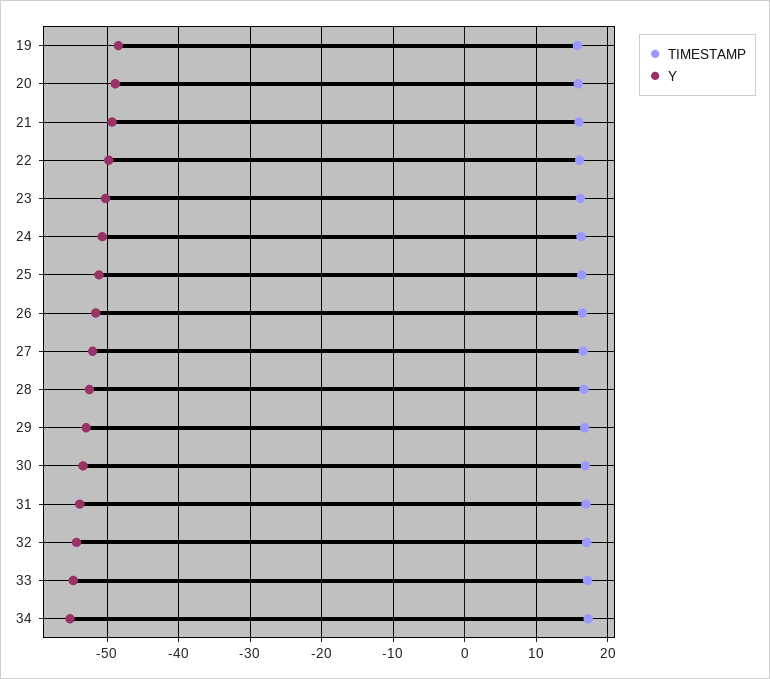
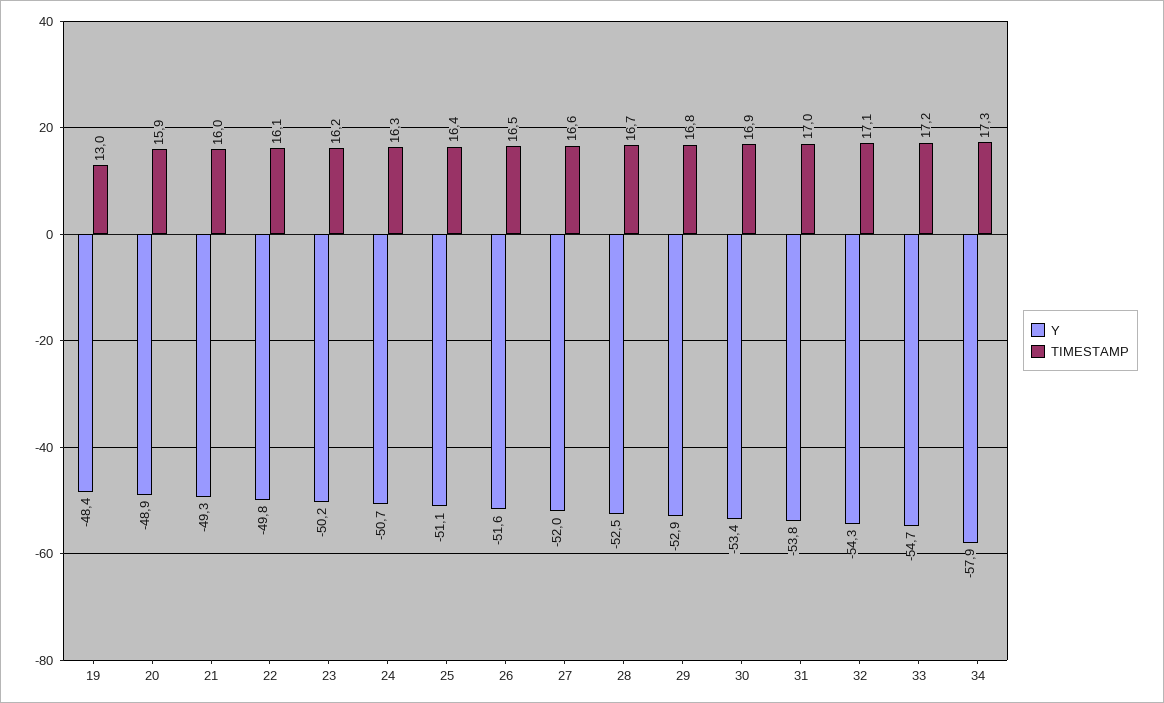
TIMESTAMP, 19: 16 -> 13
Y, 34: -55 -> -57.9

